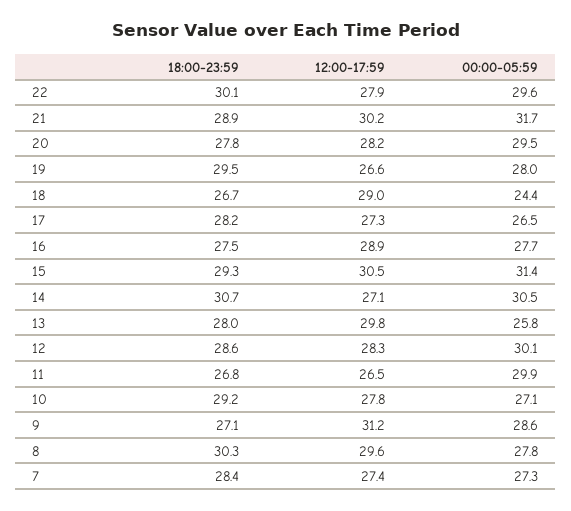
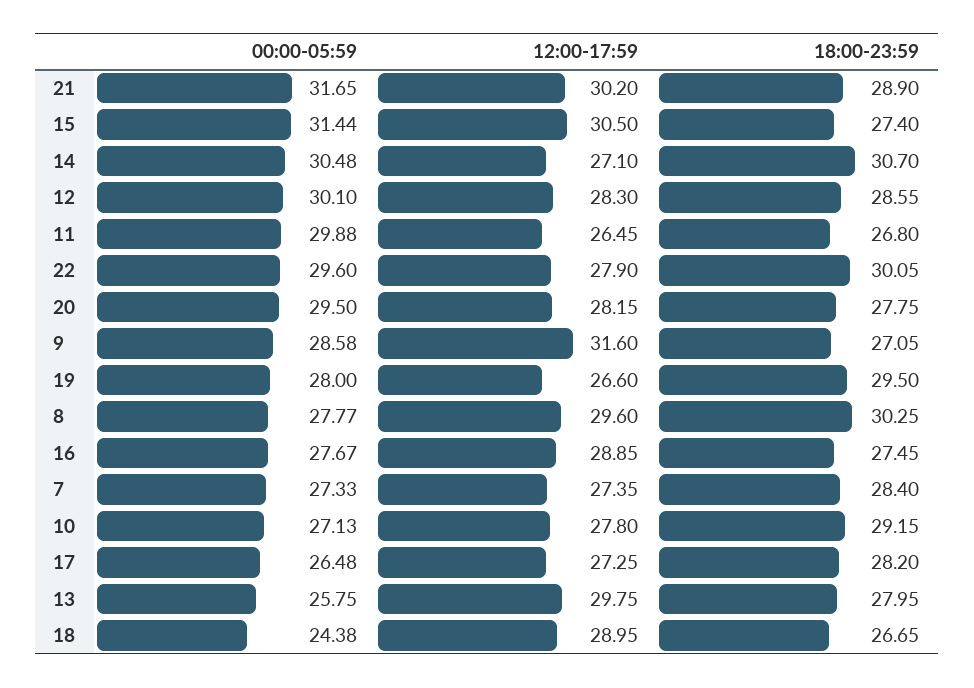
18:00-23:59, 15: 29.3 -> 27.4
12:00-17:59, 9: 31.2 -> 31.6

